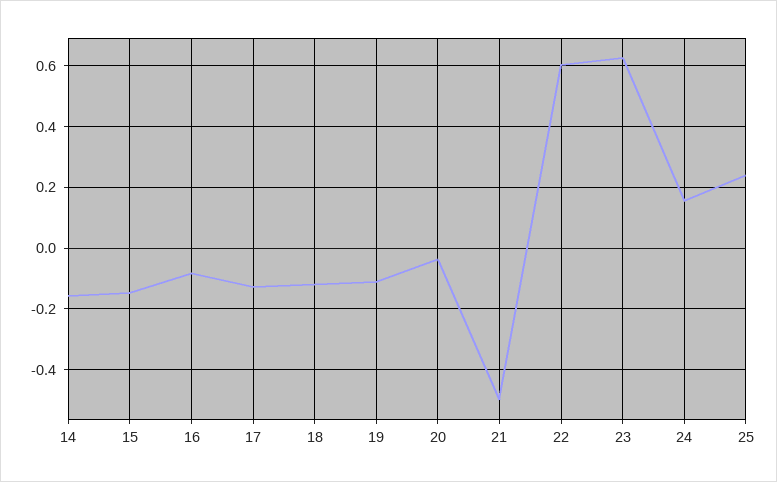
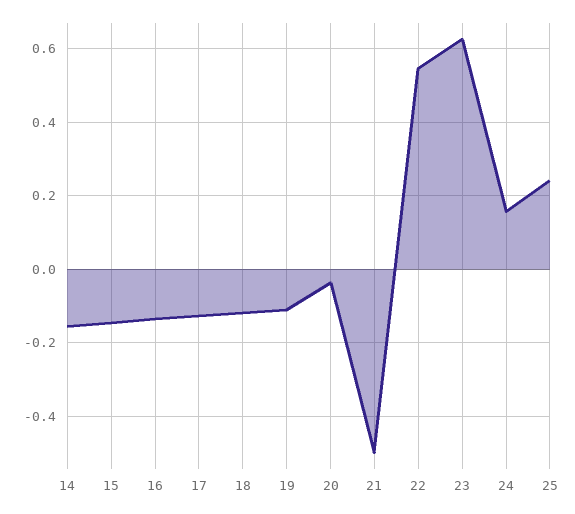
16: -0.08 -> -0.14
22: 0.6 -> 0.54

